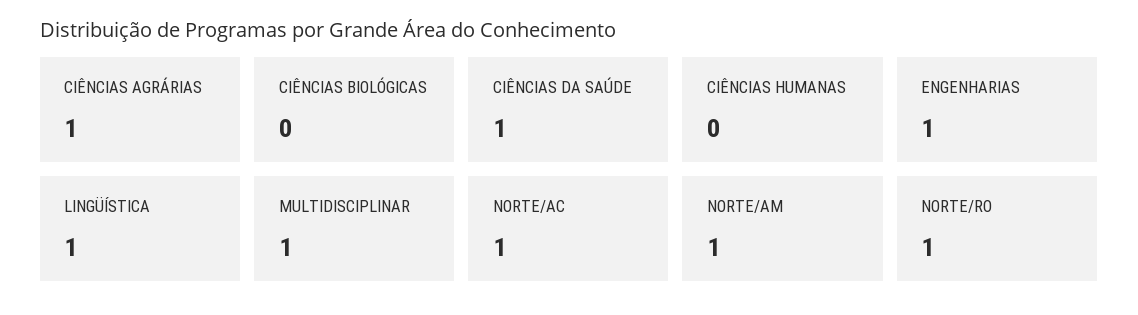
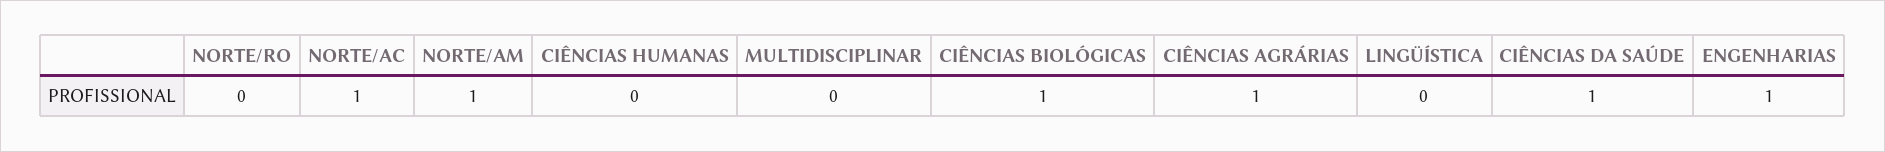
CIÊNCIAS BIOLÓGICAS: 0 -> 1
LINGÜÍSTICA: 1 -> 0
MULTIDISCIPLINAR: 1 -> 0
NORTE/RO: 1 -> 0

